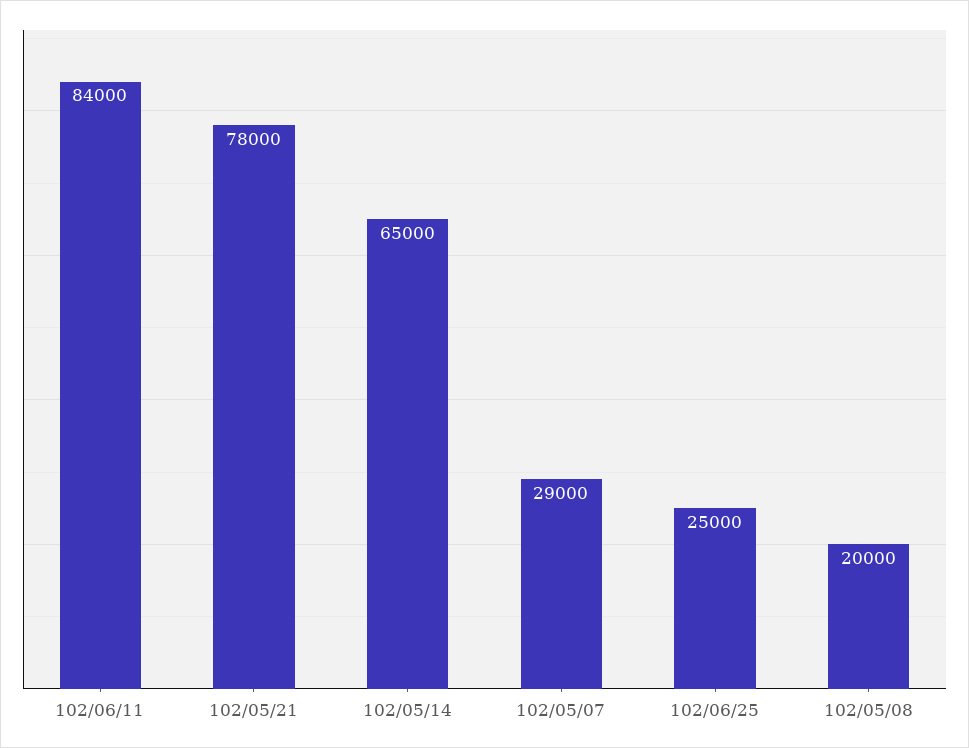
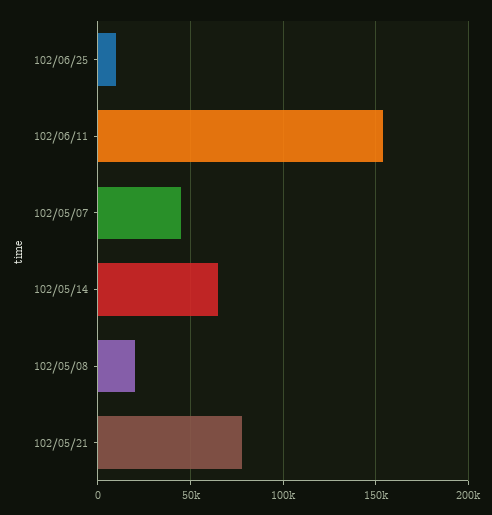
102/06/11: 84000 -> 155000
102/05/07: 29000 -> 45000
102/06/25: 25000 -> 10000

